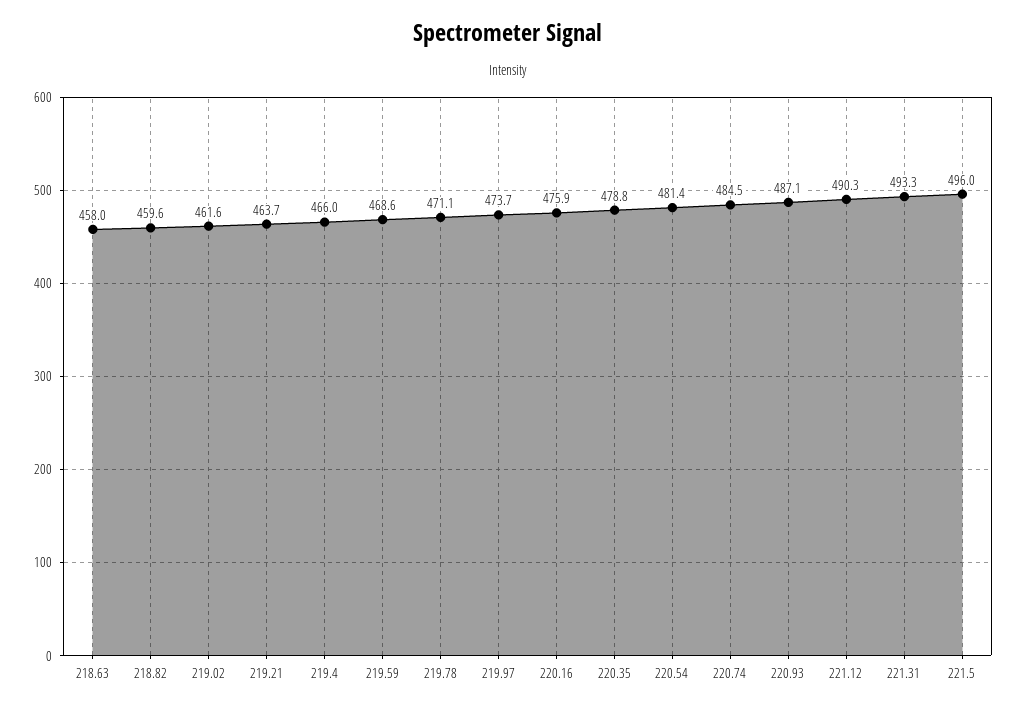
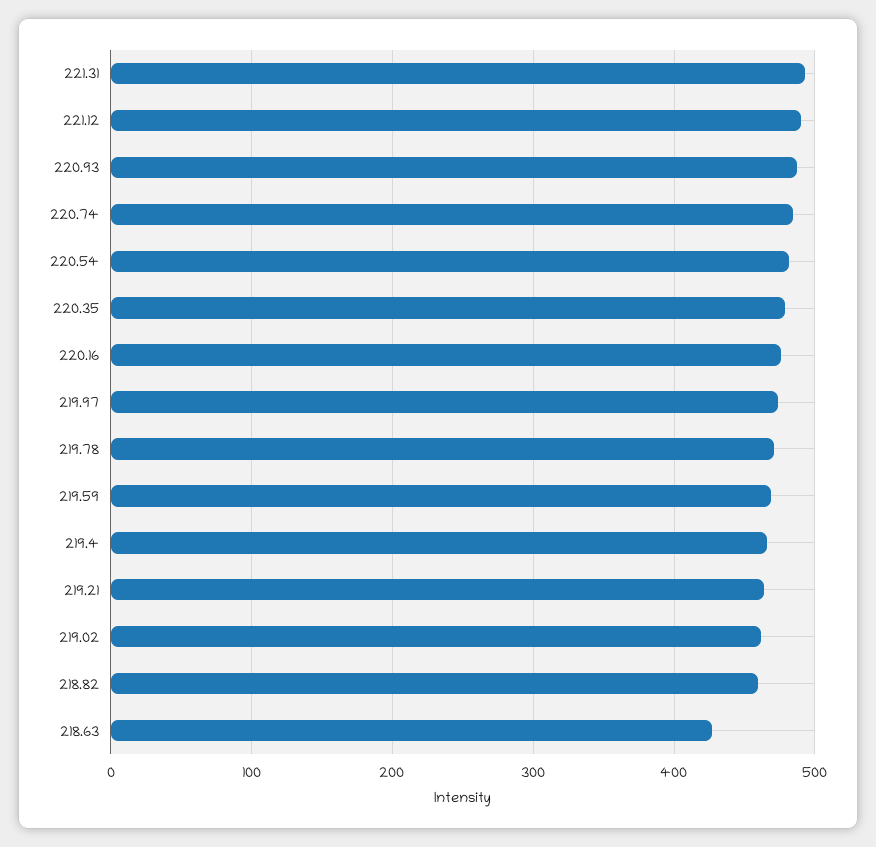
218.63: 458 -> 430
221.5: 496 -> none

